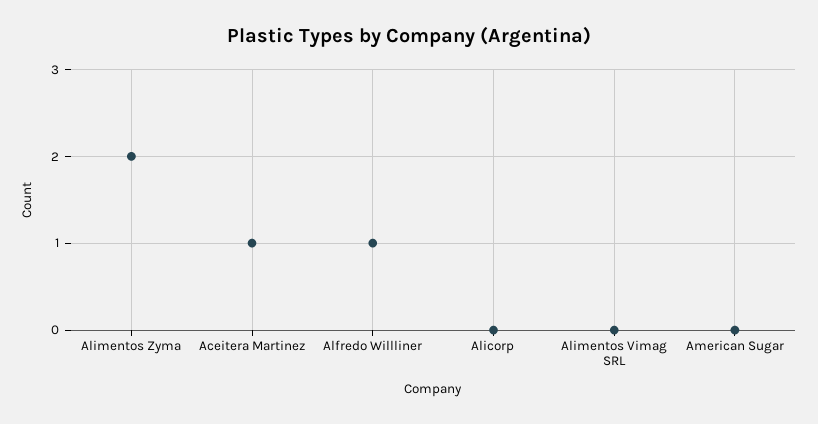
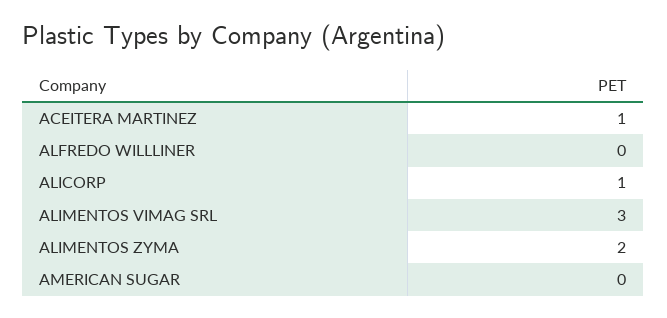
Alfredo Willliner: 1 -> 0
Alicorp: 0 -> 1
Alimentos Vimag SRL: 0 -> 3

